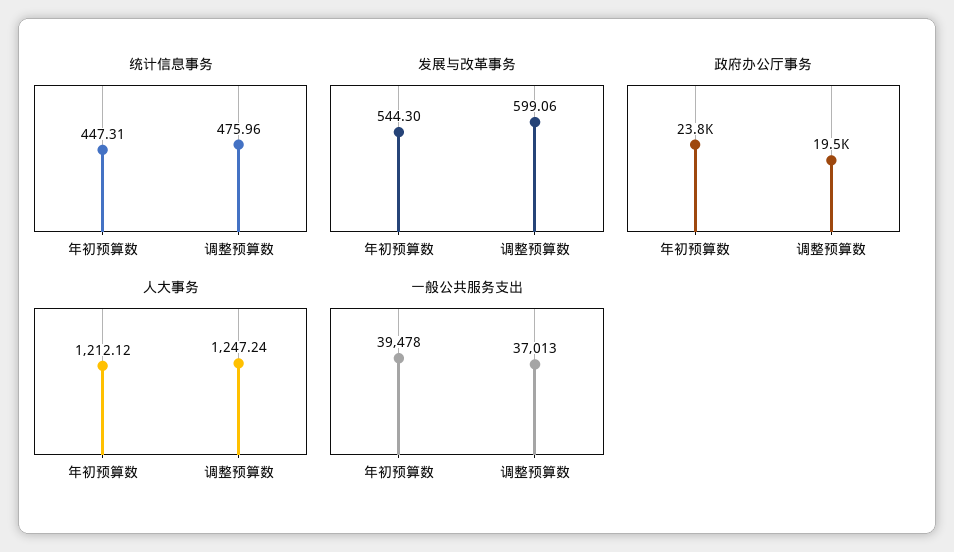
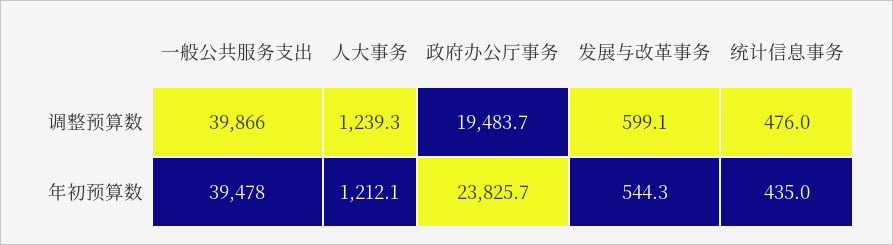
统计信息事务, 年初预算数: 447.31 -> 435
人大事务, 调整预算数: 1247.24 -> 1239.3
一般公共服务支出, 调整预算数: 37013 -> 39866

